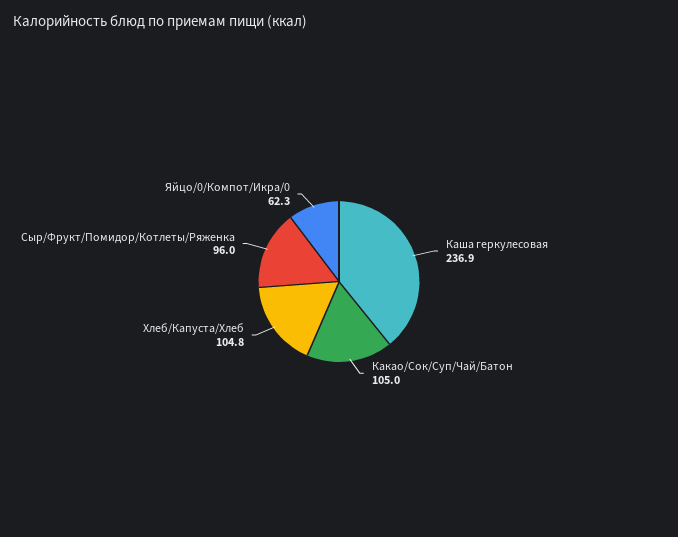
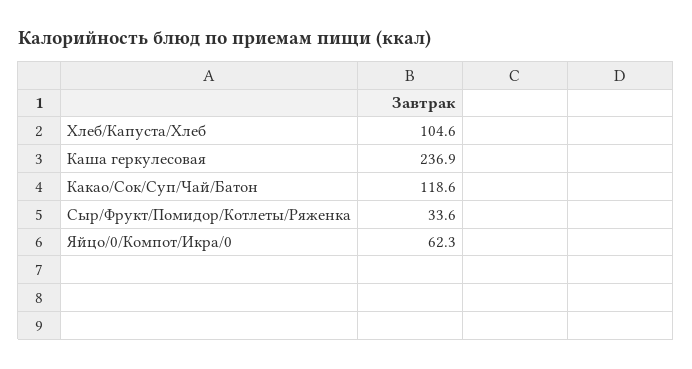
Какао/Сок/Суп/Чай/Батон: 105 -> 118.6
Хлеб/Капуста/Хлеб: 104.8 -> 104.6
Сыр/Фрукт/Помидор/Котлеты/Ряженка: 96 -> 33.6

